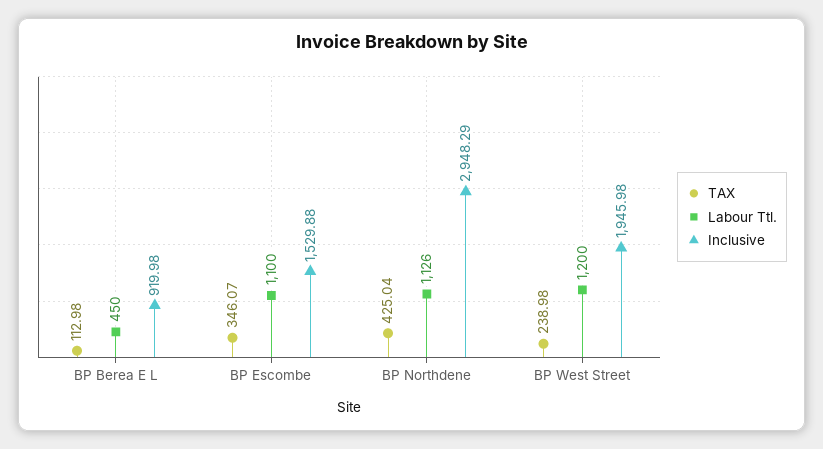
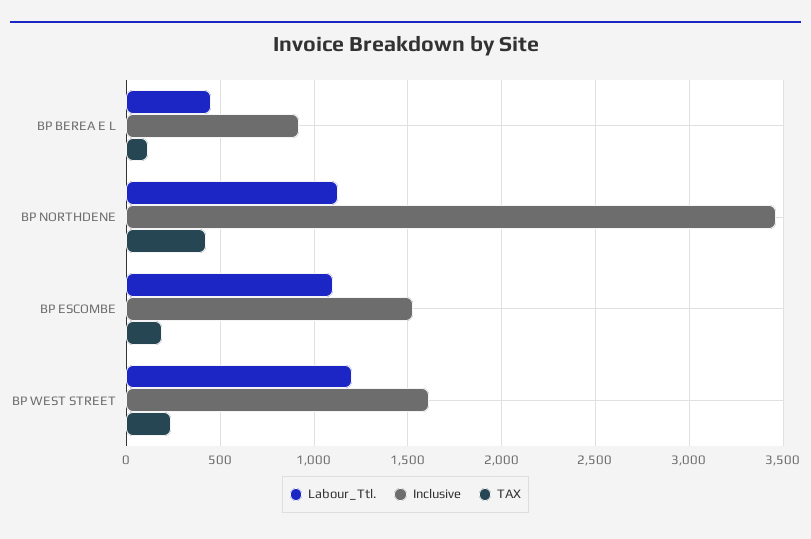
TAX, BP Escombe: 346.07 -> 200
Inclusive, BP Northdene: 2948.29 -> 3450
Inclusive, BP West Street: 1945.98 -> 1600

